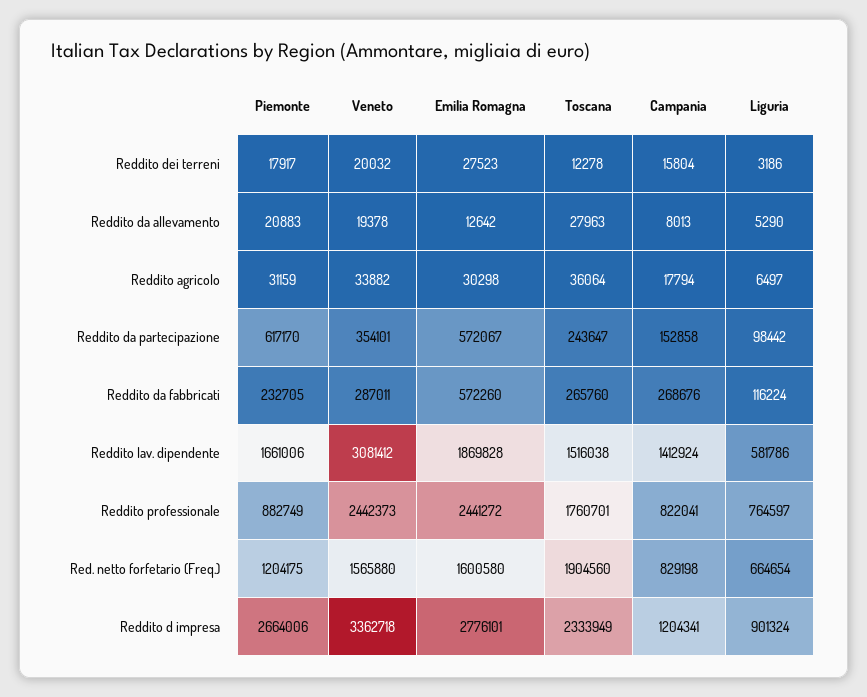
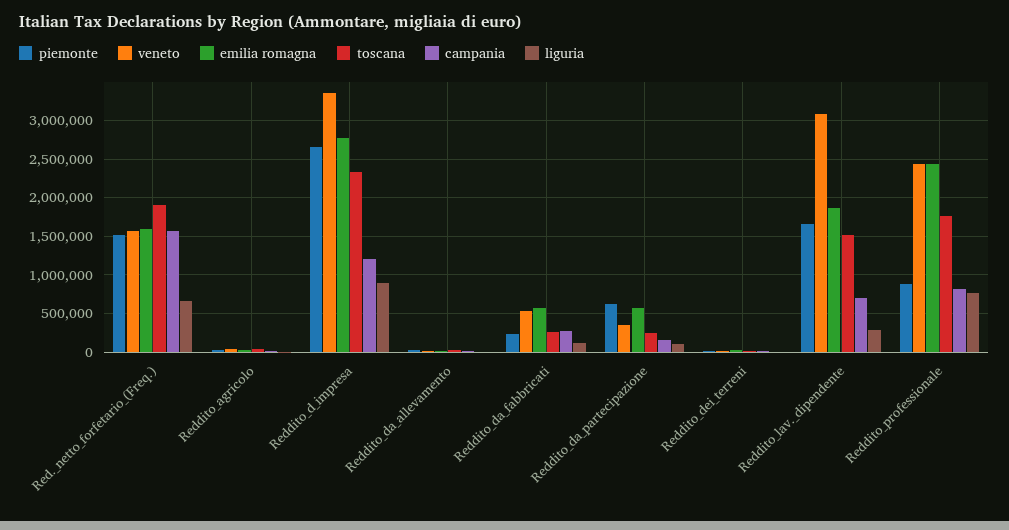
Veneto, Reddito da fabbricati: 287011 -> 500000
Campania, Reddito lav. dipendente: 1412924 -> 700000
Liguria, Reddito lav. dipendente: 581786 -> 300000
Piemonte, Red. netto forfetario (Freq.): 1204175 -> 1500000
Campania, Red. netto forfetario (Freq.): 829198 -> 1600000

